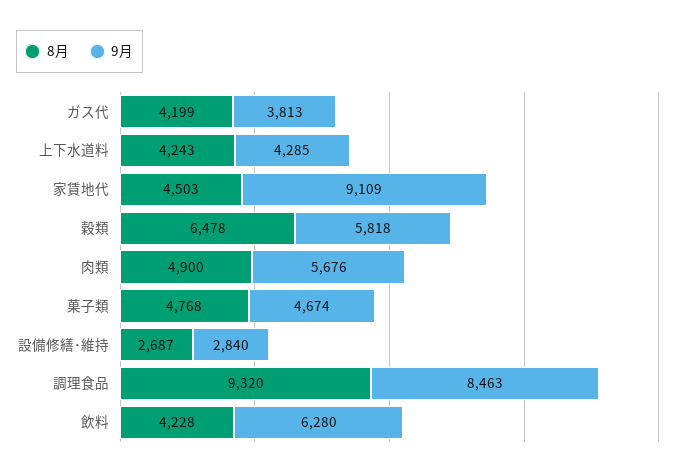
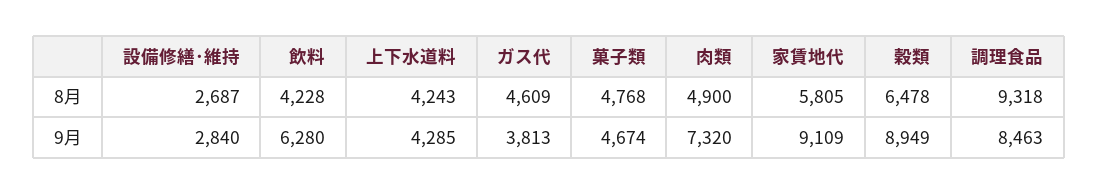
8月, ガス代: 4199 -> 4609
8月, 家賃地代: 4503 -> 5805
9月, 穀類: 5818 -> 8949
9月, 肉類: 5676 -> 7320
8月, 調理食品: 9320 -> 9318

